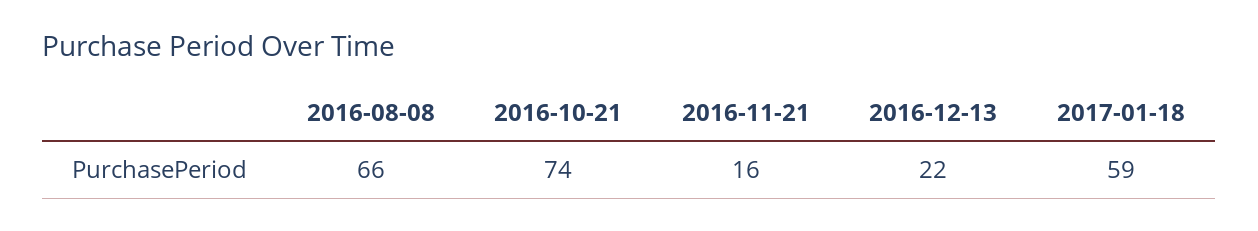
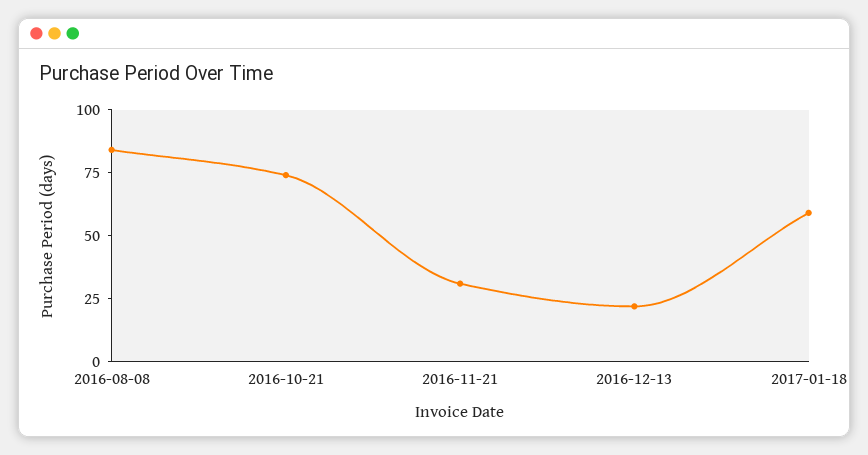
2016-08-08: 66 -> 85
2016-11-21: 16 -> 30

